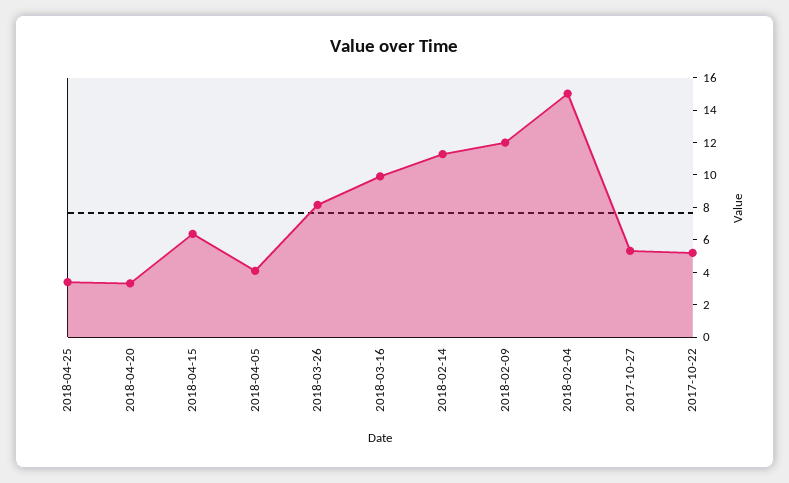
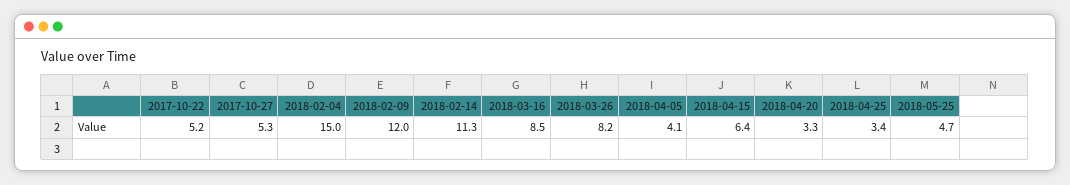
2018-03-16: 10 -> 8.5
2018-05-25: none -> 4.7

